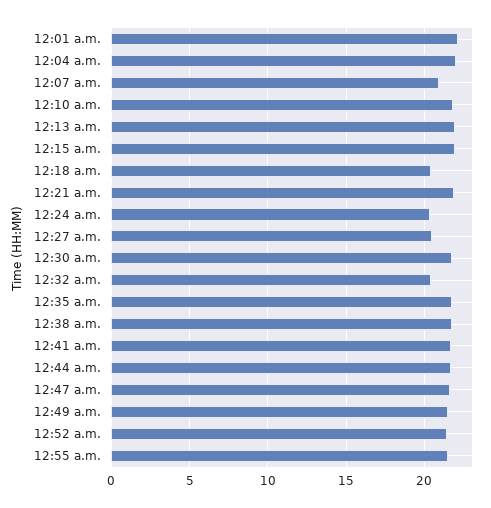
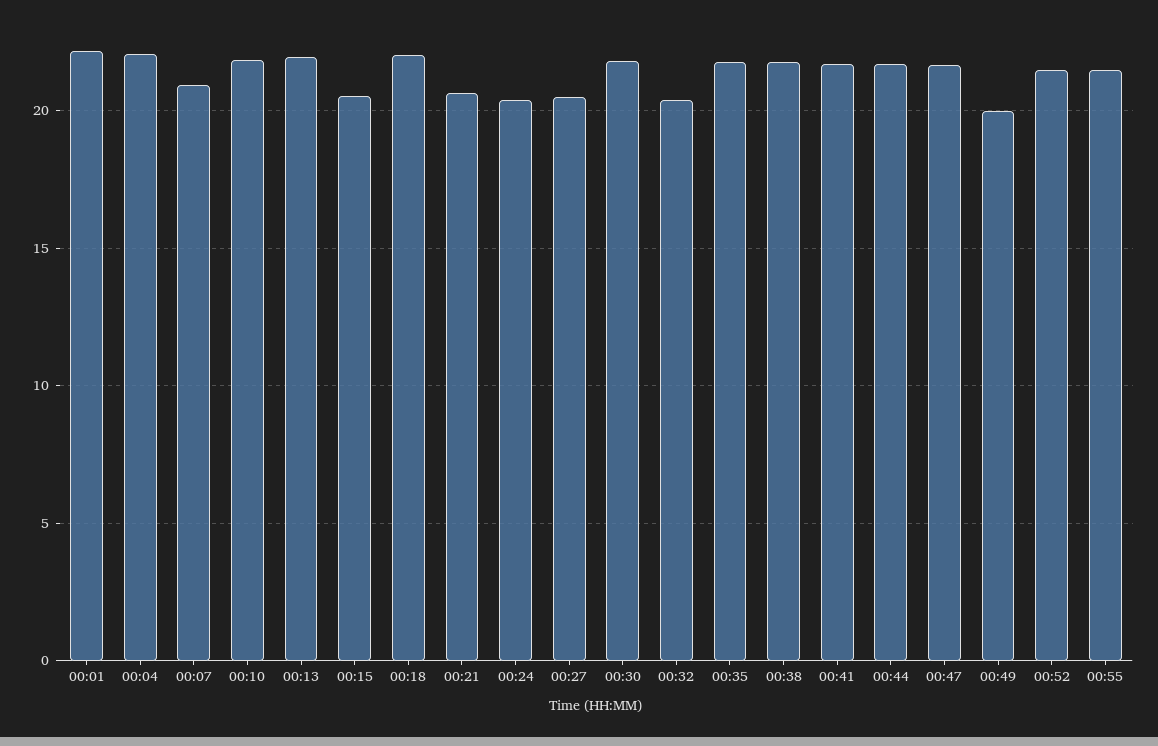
12:15 a.m.: 22 -> 20.5
12:18 a.m.: 20.5 -> 22
12:21 a.m.: 22 -> 20.5
12:49 a.m.: 21.5 -> 20

